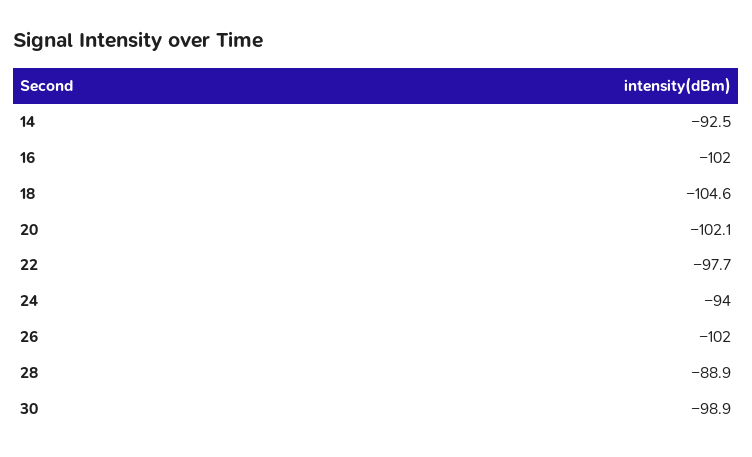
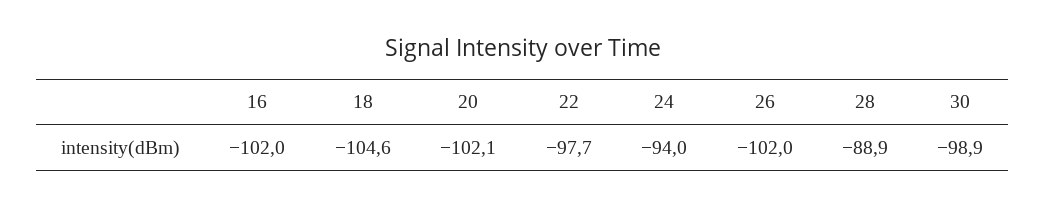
14: -92.5 -> none

